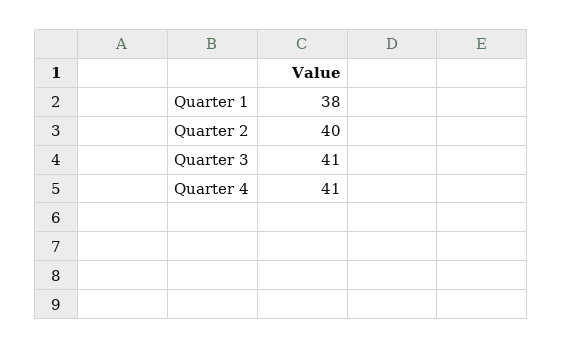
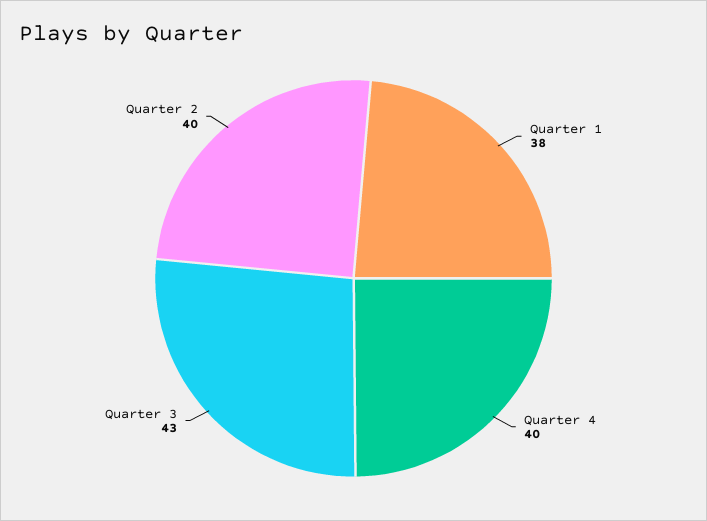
Quarter 3: 41 -> 43
Quarter 4: 41 -> 40

